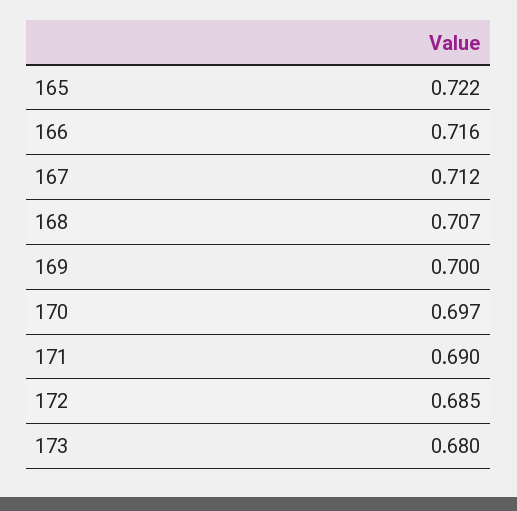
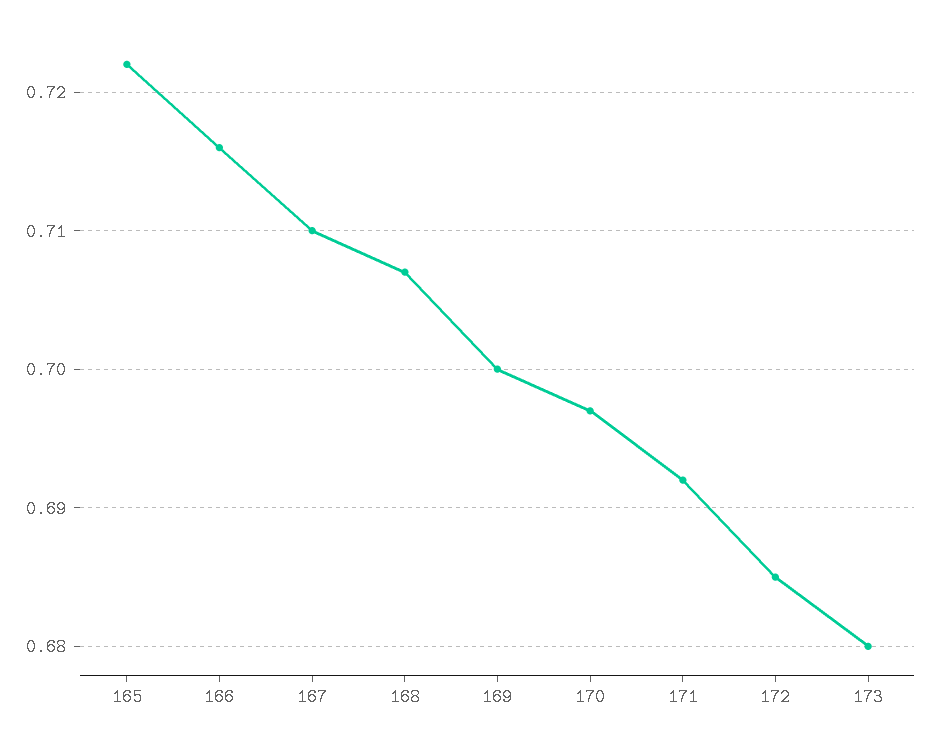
167: 0.712 -> 0.71
171: 0.69 -> 0.692

